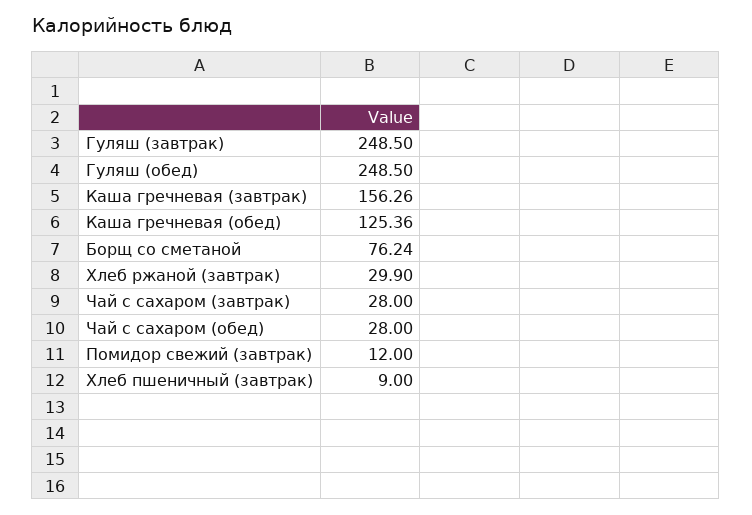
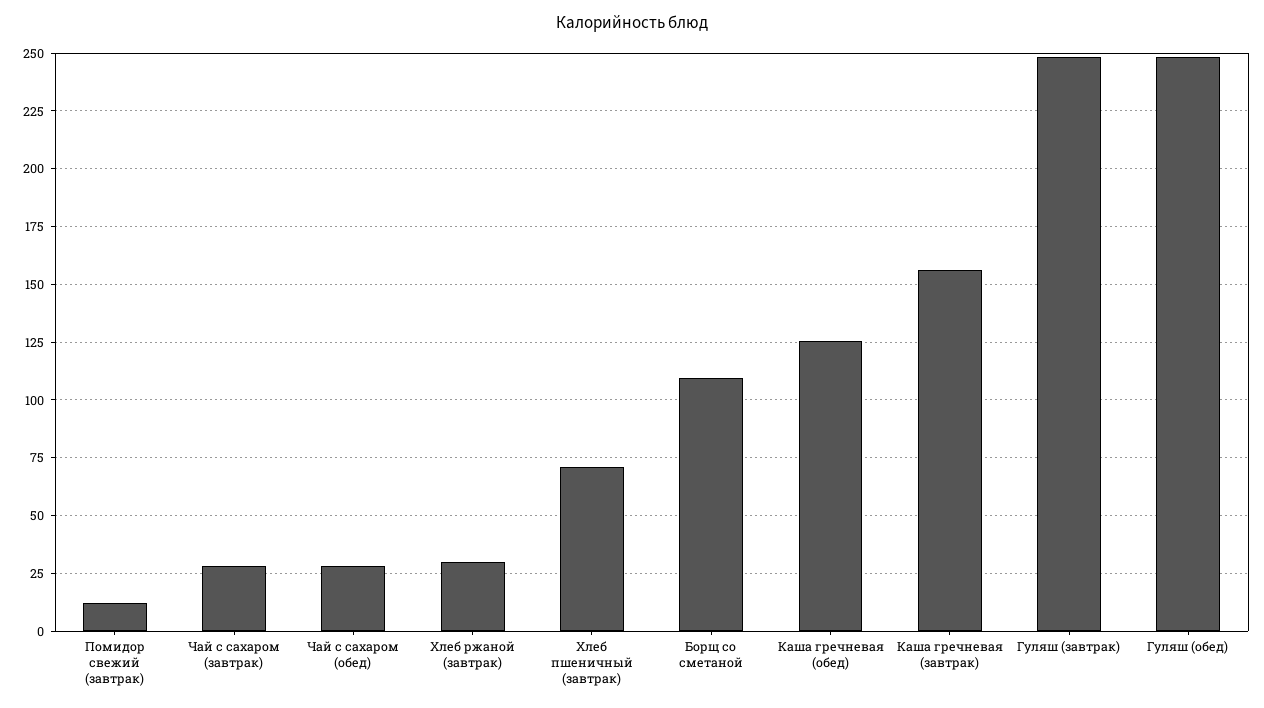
Борщ со сметаной: 76.24 -> 110
Хлеб пшеничный (завтрак): 9 -> 70

